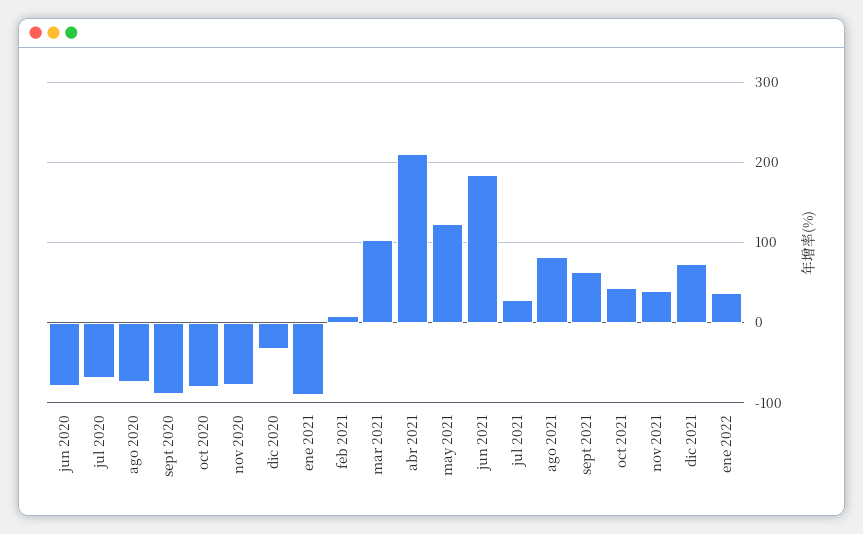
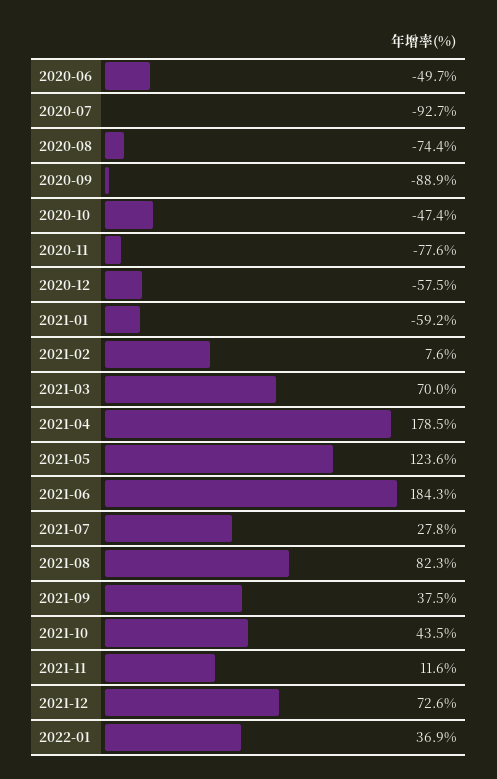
jun 2020: -80 -> -49.7
jul 2020: -70 -> -92.7
oct 2020: -80 -> -47.4
dic 2020: -30 -> -57.5
ene 2021: -90 -> -59.2
mar 2021: 100 -> 70
abr 2021: 210 -> 178.5
sept 2021: 60 -> 37.5
nov 2021: 40 -> 11.6

